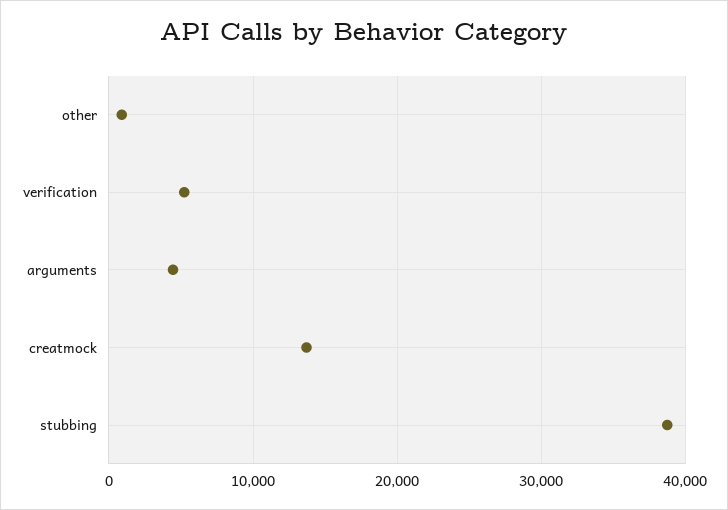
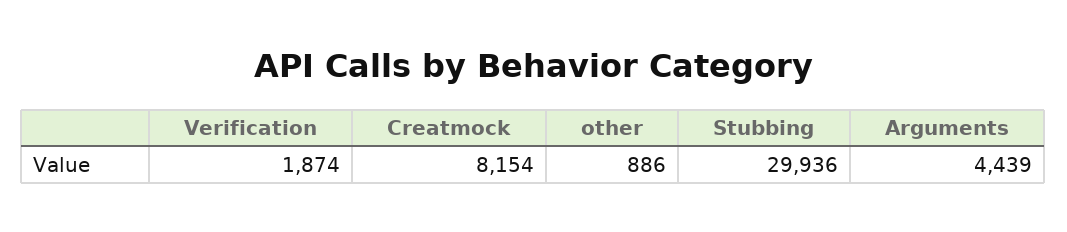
verification: 5000 -> 1874
creatmock: 14000 -> 8154
stubbing: 39000 -> 29936

